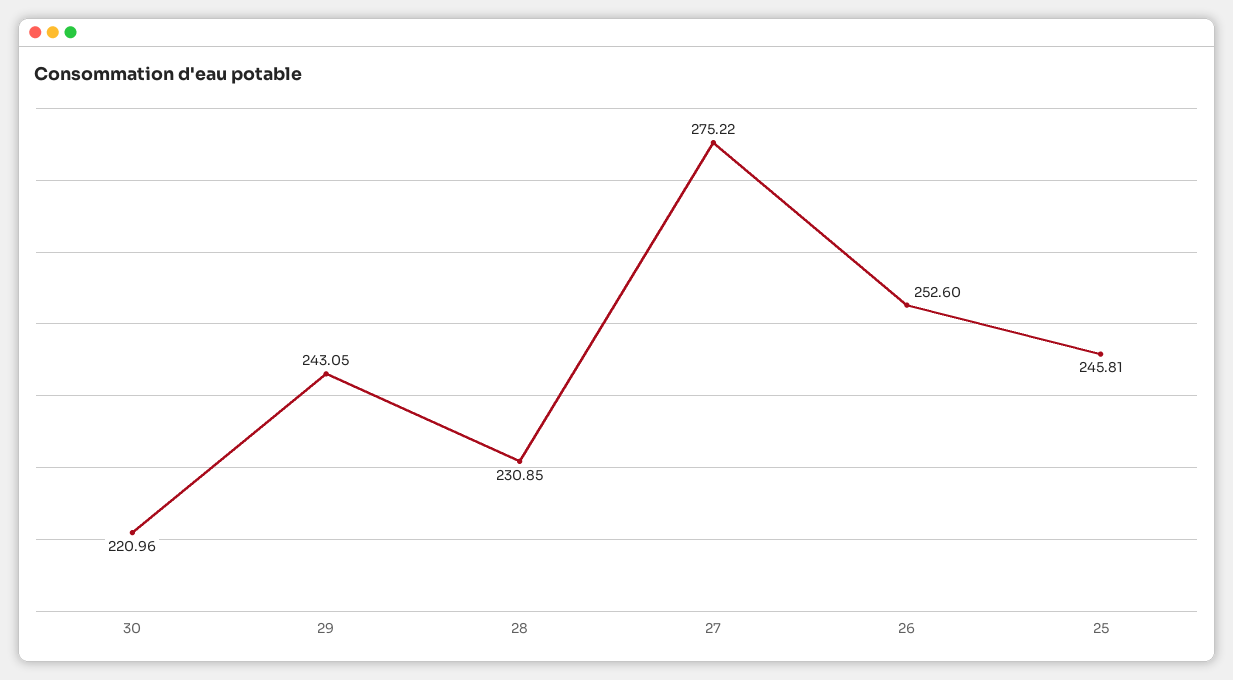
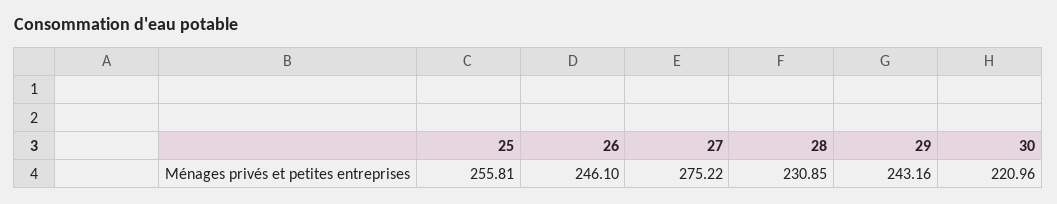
29: 243.05 -> 243.16
26: 252.6 -> 246.1
25: 245.81 -> 255.81

